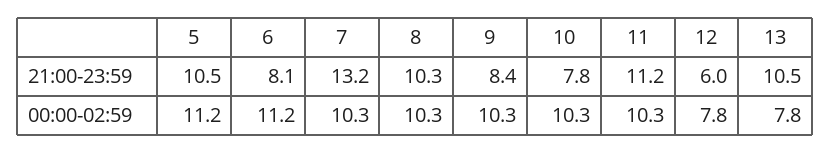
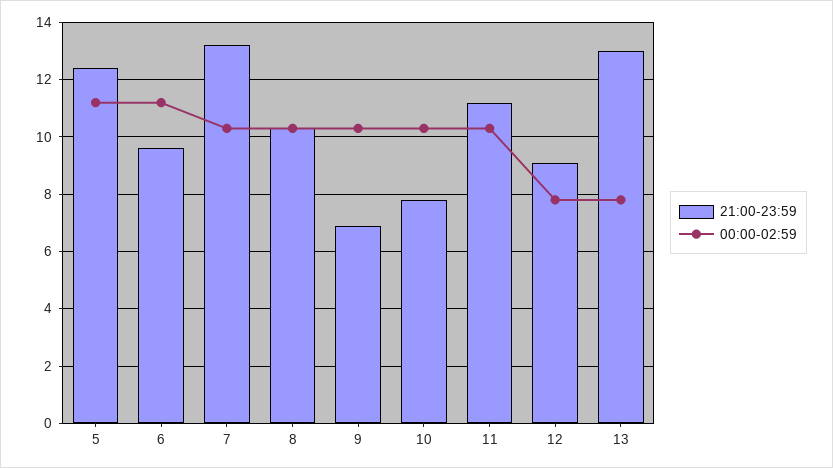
21:00-23:59, 5: 10.5 -> 12.5
21:00-23:59, 6: 8.1 -> 9.5
21:00-23:59, 9: 8.4 -> 7
21:00-23:59, 12: 6 -> 9
21:00-23:59, 13: 10.5 -> 13

